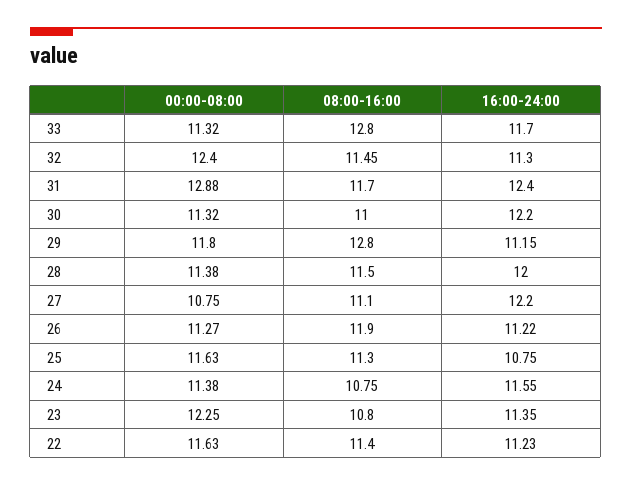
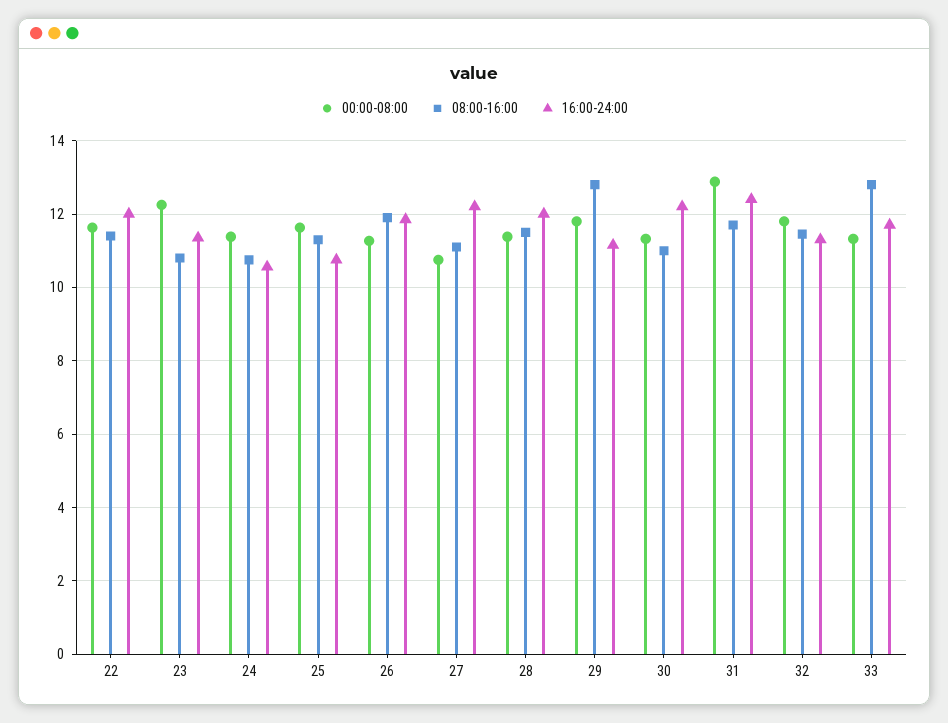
00:00-08:00, 32: 12.4 -> 11.8
16:00-24:00, 26: 11.22 -> 11.8
16:00-24:00, 24: 11.55 -> 10.6
16:00-24:00, 22: 11.23 -> 12

